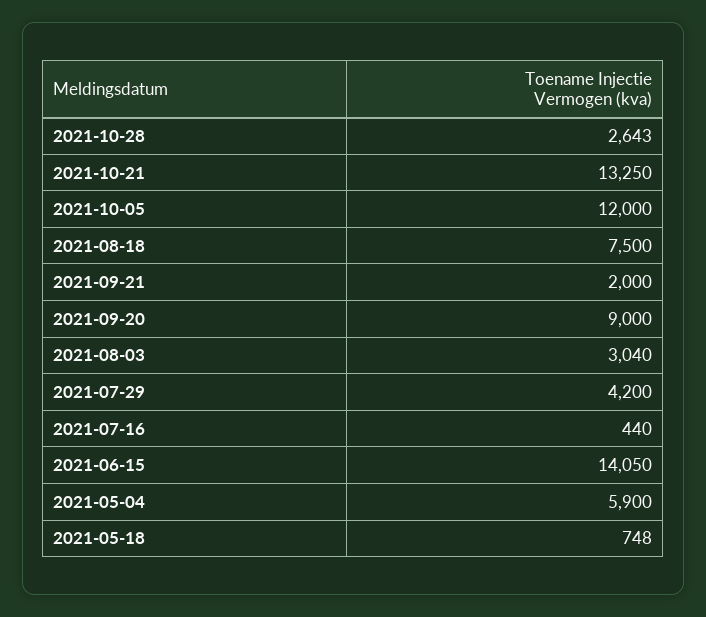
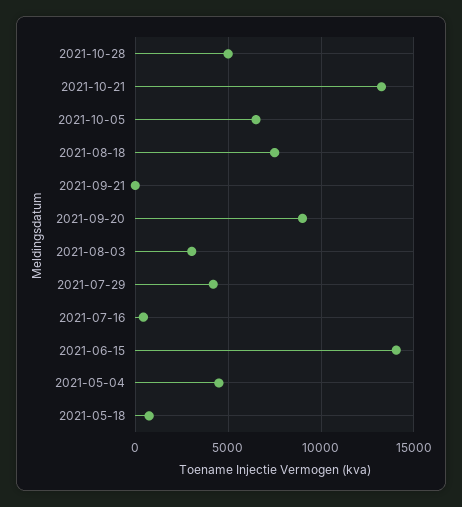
2021-10-28: 2643 -> 5000
2021-10-05: 12000 -> 6500
2021-09-21: 2000 -> 0
2021-05-04: 5900 -> 4500

